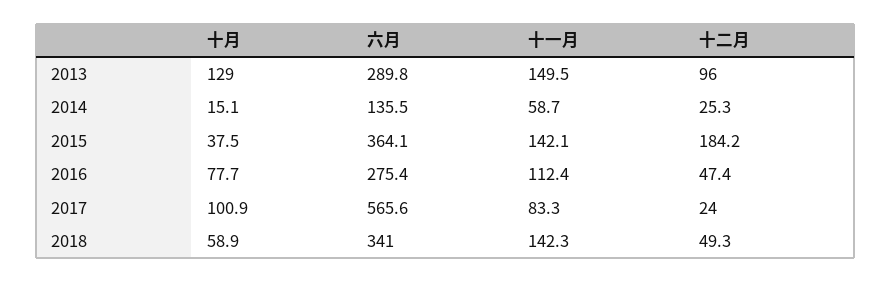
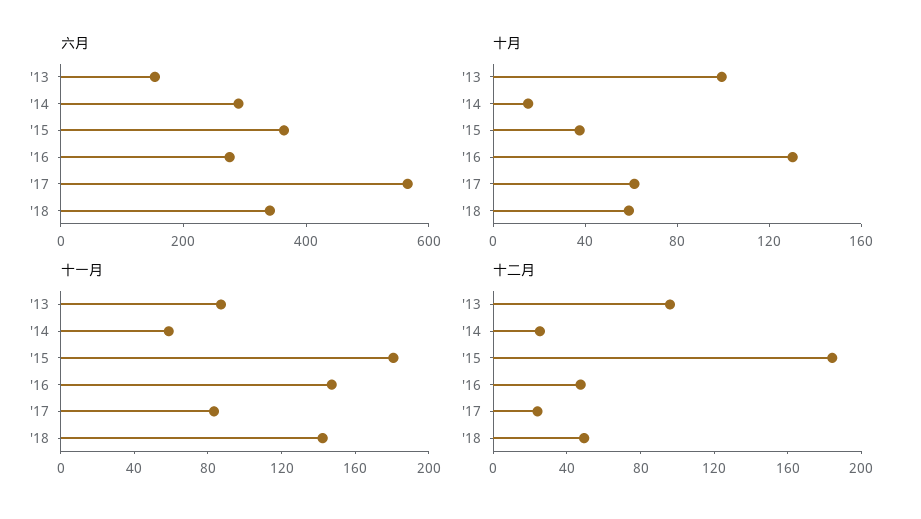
十月, 2013: 129 -> 100
六月, 2013: 289.8 -> 150
十一月, 2013: 149.5 -> 90
六月, 2014: 135.5 -> 300
十一月, 2015: 142.1 -> 180
十月, 2016: 77.7 -> 130
十一月, 2016: 112.4 -> 150
十月, 2017: 100.9 -> 60

